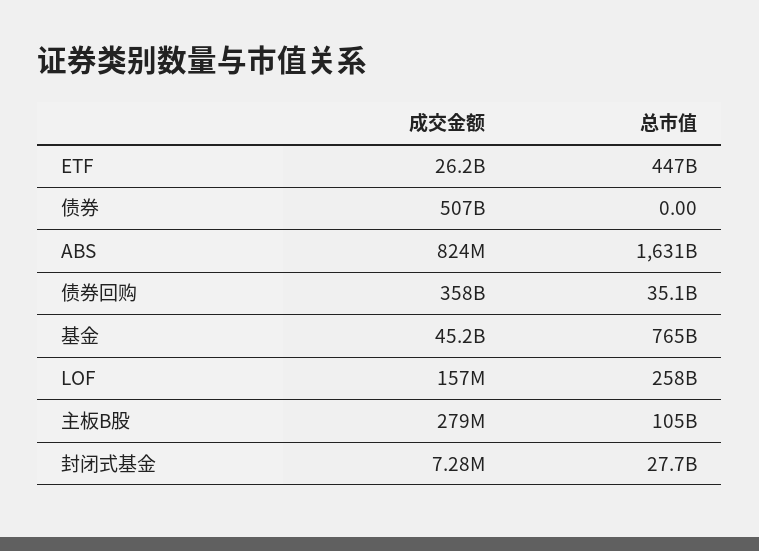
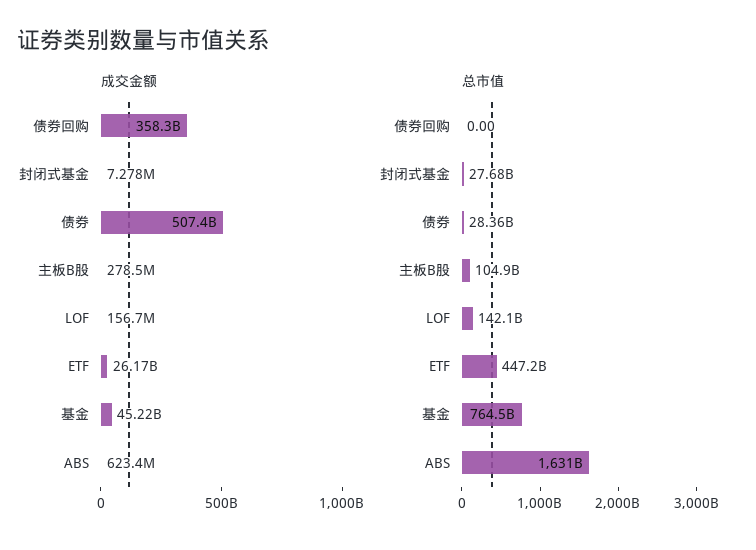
总市值, 债券: 0 -> 28360000000
成交金额, ABS: 824000000 -> 623400000
总市值, 债券回购: 35100000000 -> 0
总市值, LOF: 258000000000 -> 142100000000

